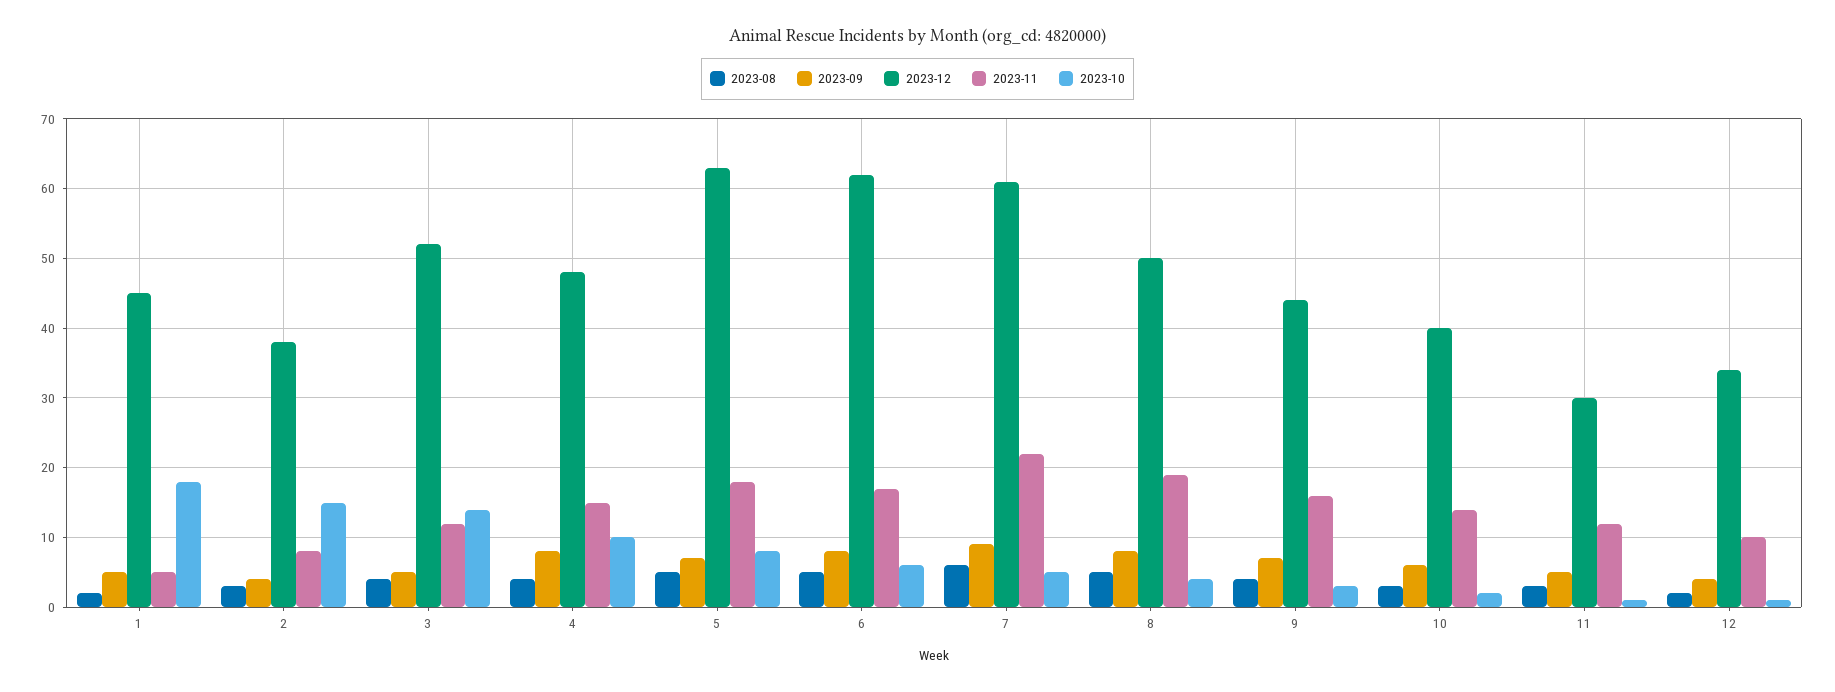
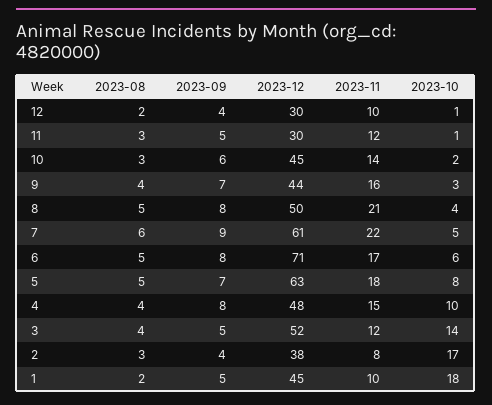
2023-11, 1: 5 -> 10
2023-10, 2: 15 -> 17
2023-12, 6: 62 -> 71
2023-11, 8: 19 -> 21
2023-12, 10: 40 -> 45
2023-12, 12: 34 -> 30

